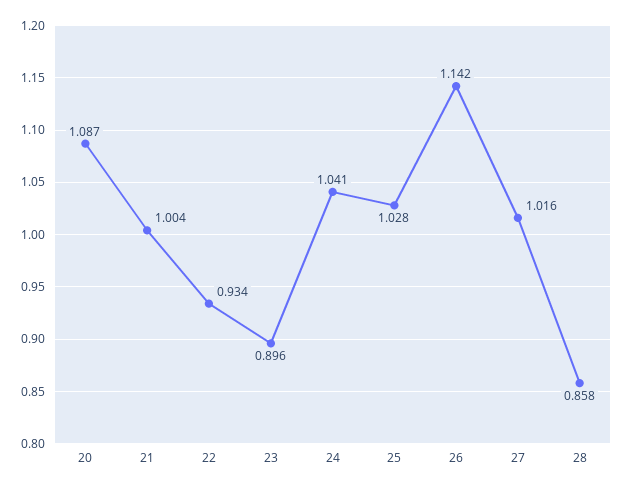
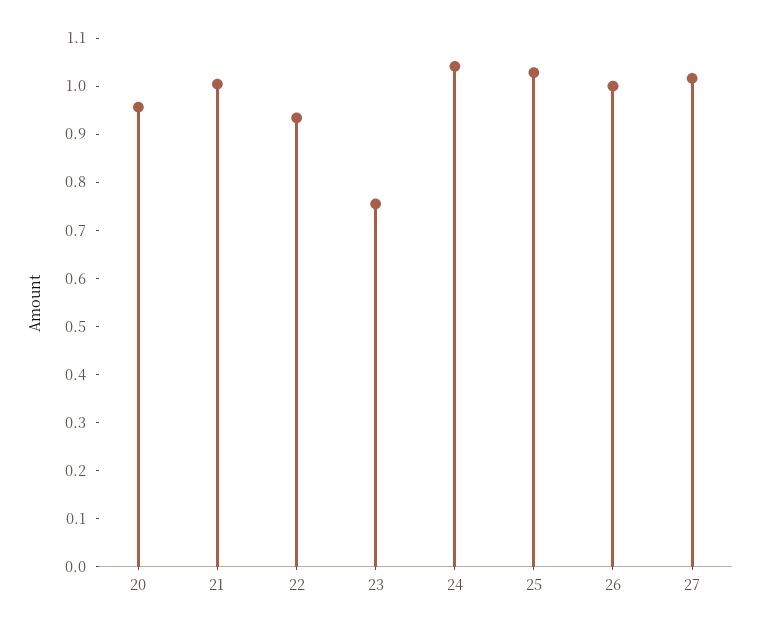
20: 1.087 -> 0.96
23: 0.896 -> 0.76
26: 1.142 -> 1
28: 0.858 -> none

